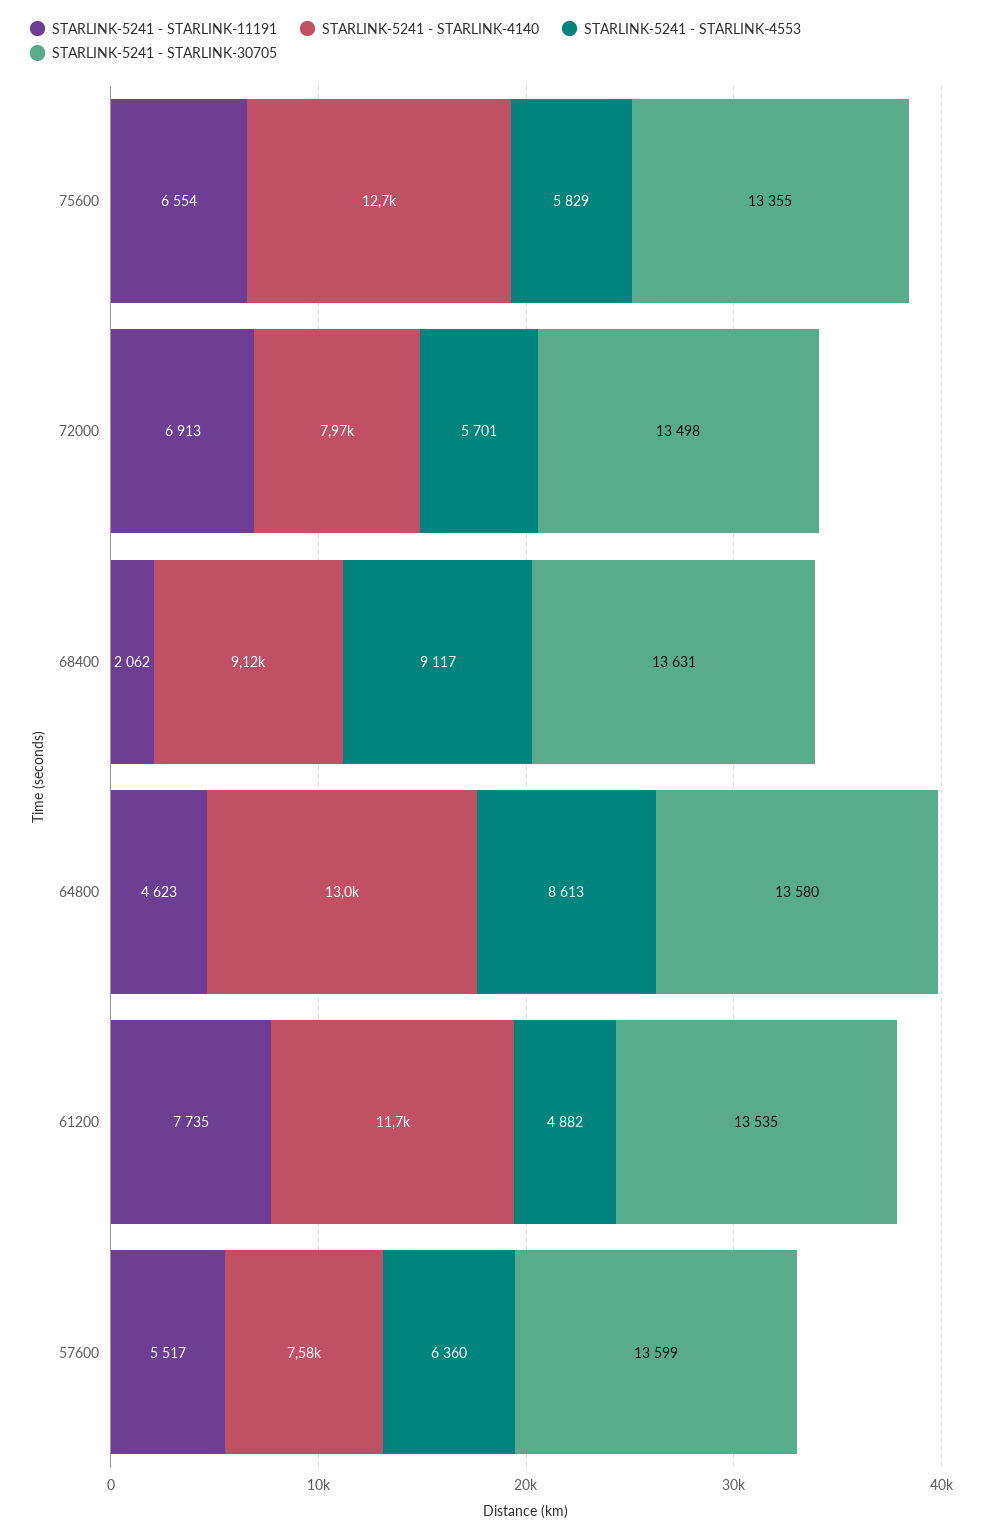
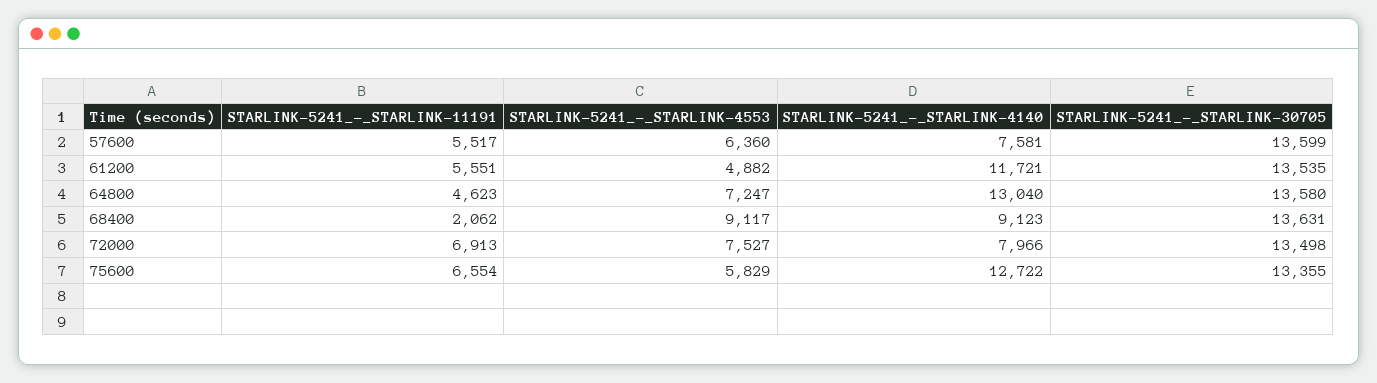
STARLINK-5241 - STARLINK-4553, 72000: 5701 -> 7527
STARLINK-5241 - STARLINK-4553, 64800: 8613 -> 7247
STARLINK-5241 - STARLINK-11191, 61200: 7735 -> 5551

